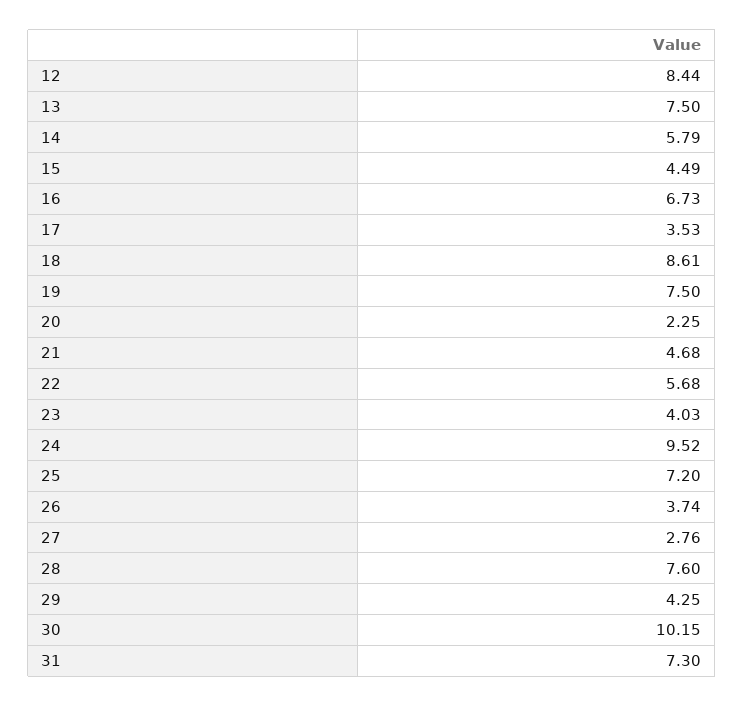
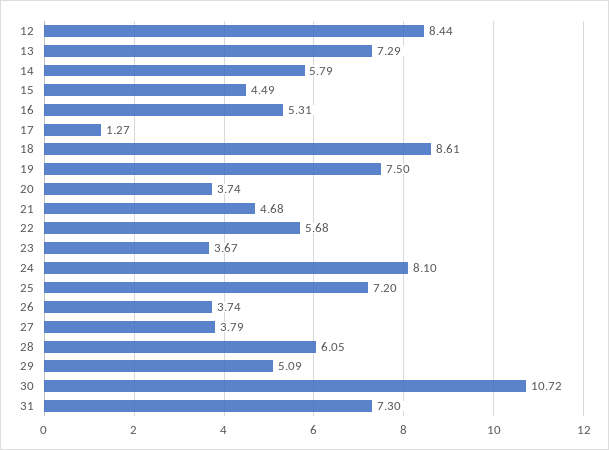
13: 7.5 -> 7.29
16: 6.73 -> 5.31
17: 3.53 -> 1.27
20: 2.25 -> 3.74
23: 4.03 -> 3.67
24: 9.52 -> 8.1
27: 2.76 -> 3.79
28: 7.6 -> 6.05
29: 4.25 -> 5.09
30: 10.15 -> 10.72

